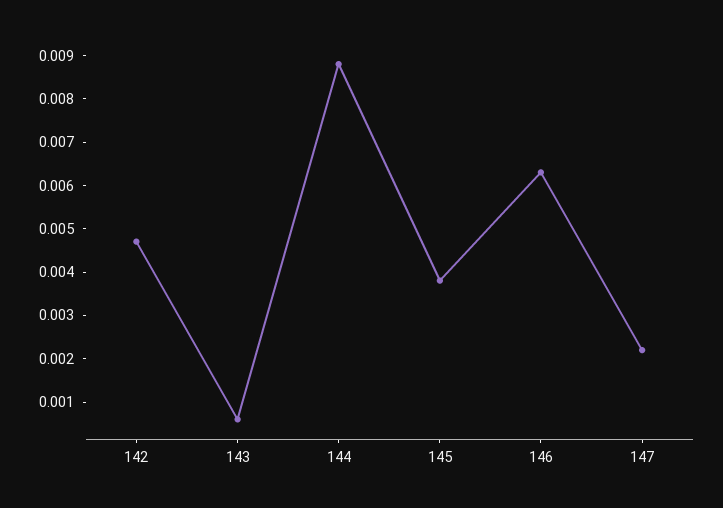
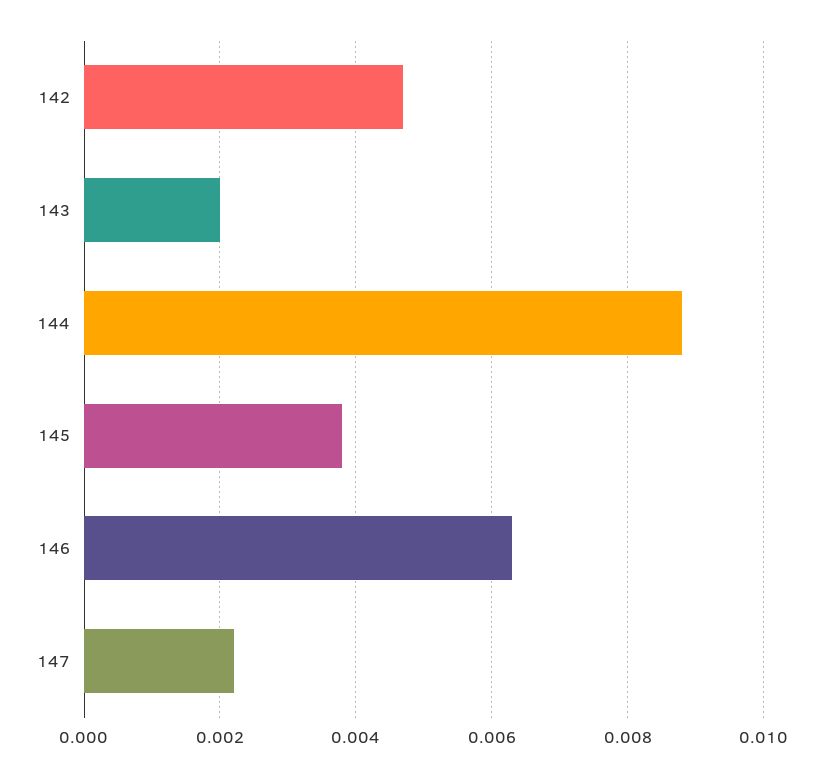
143: 0.0005 -> 0.002

